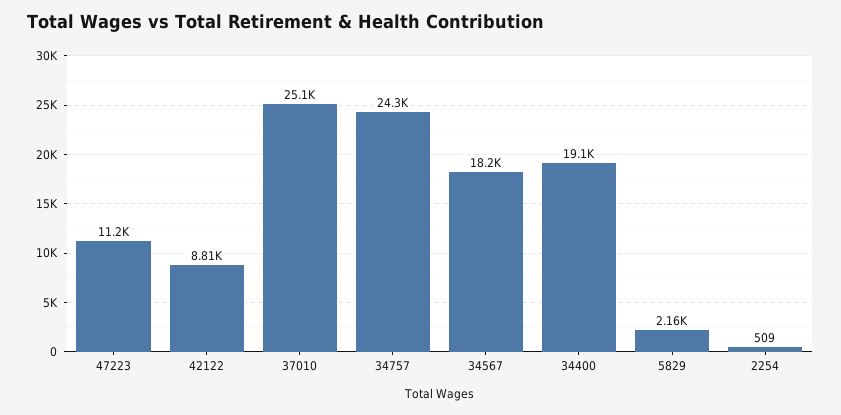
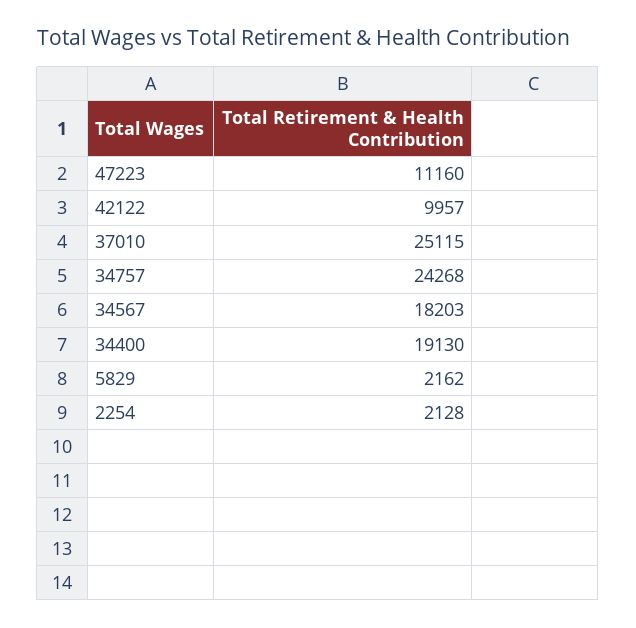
42122: 8810 -> 9957
2254: 509 -> 2128

